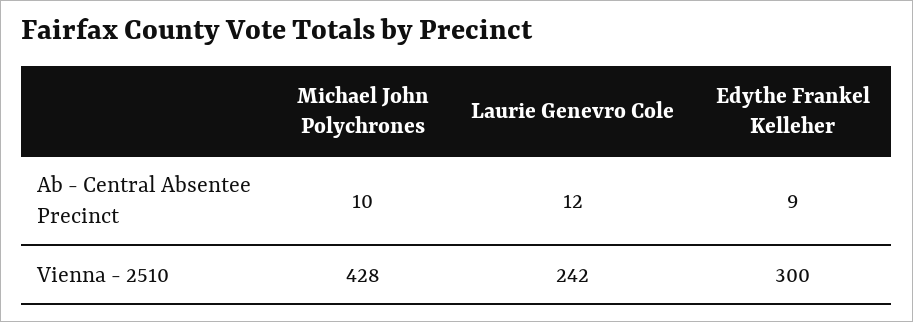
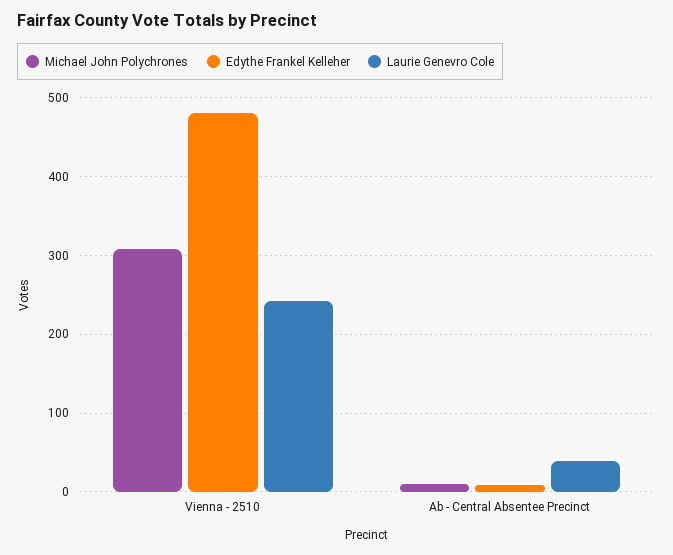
Laurie Genevro Cole, Ab - Central Absentee Precinct: 12 -> 40
Michael John Polychrones, Vienna - 2510: 428 -> 310
Edythe Frankel Kelleher, Vienna - 2510: 300 -> 480

